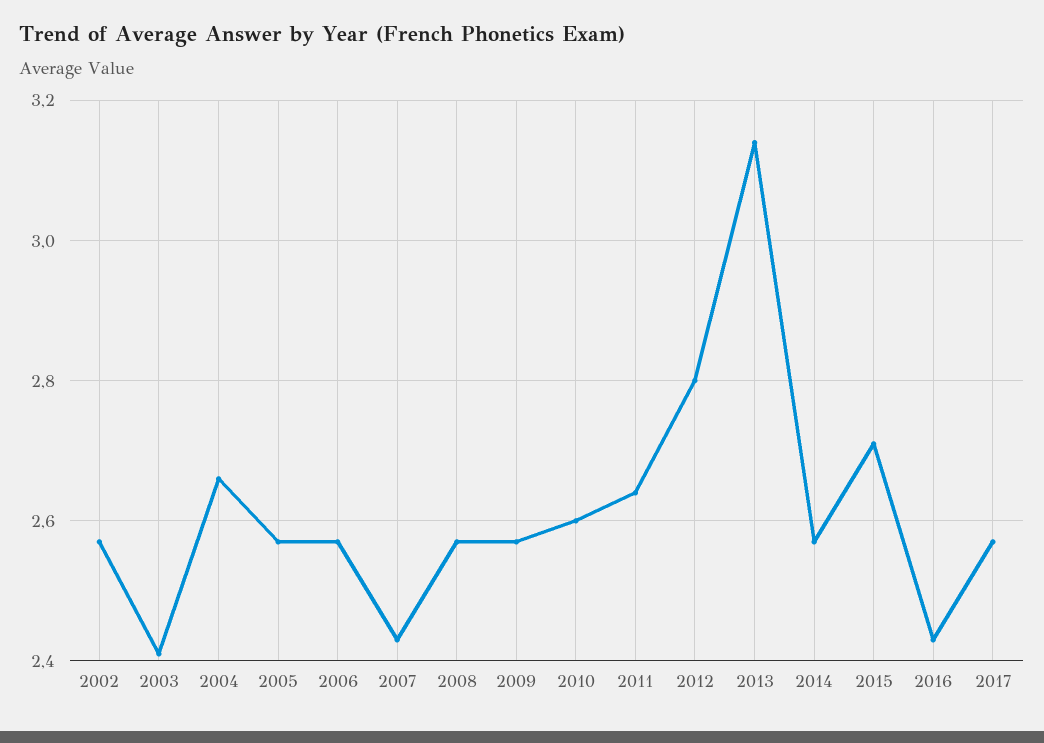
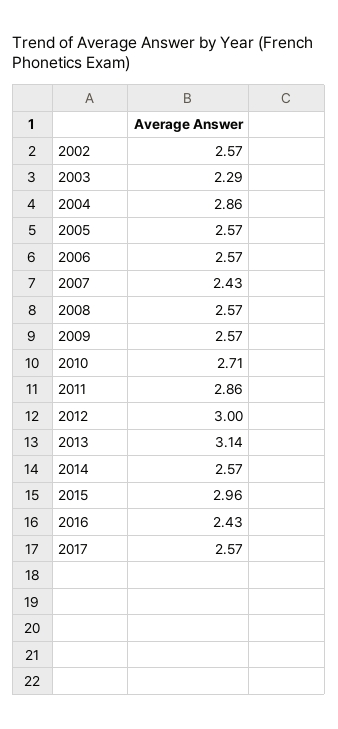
2003: 2.4 -> 2.29
2004: 2.65 -> 2.86
2010: 2.6 -> 2.71
2011: 2.65 -> 2.86
2012: 2.8 -> 3
2015: 2.7 -> 2.96

